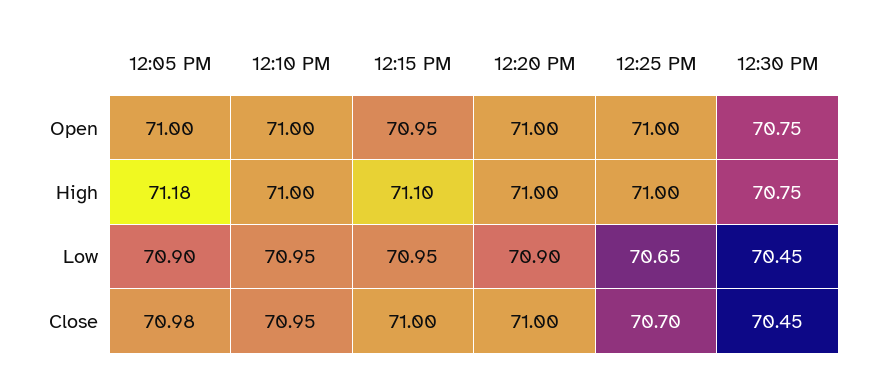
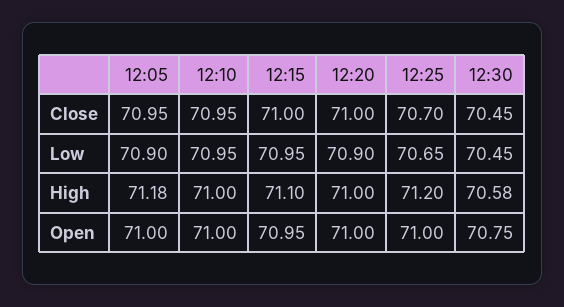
12:25 PM, High: 71 -> 71.2
12:30 PM, High: 70.75 -> 70.58
12:05 PM, Close: 70.98 -> 70.95

